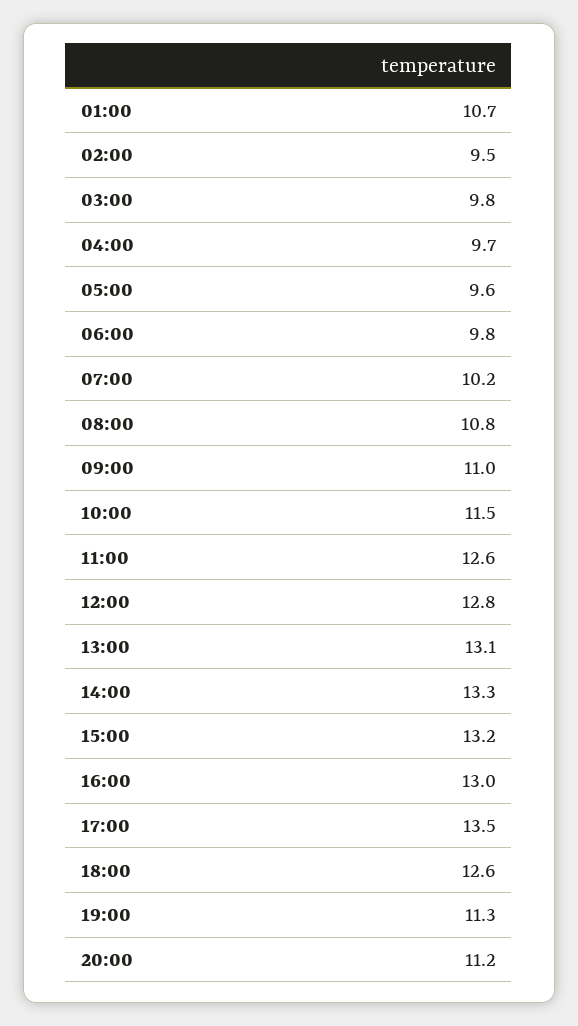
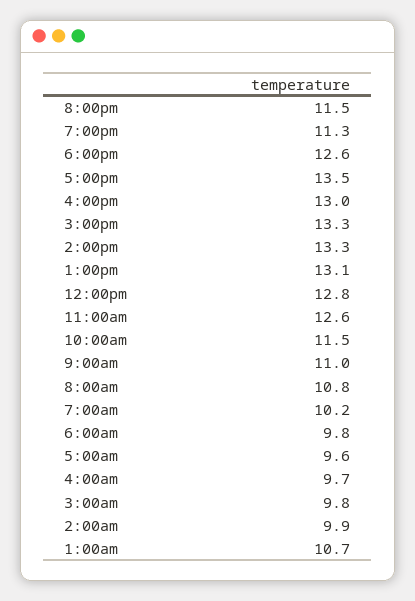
02:00: 9.5 -> 9.9
15:00: 13.2 -> 13.3
20:00: 11.2 -> 11.5

